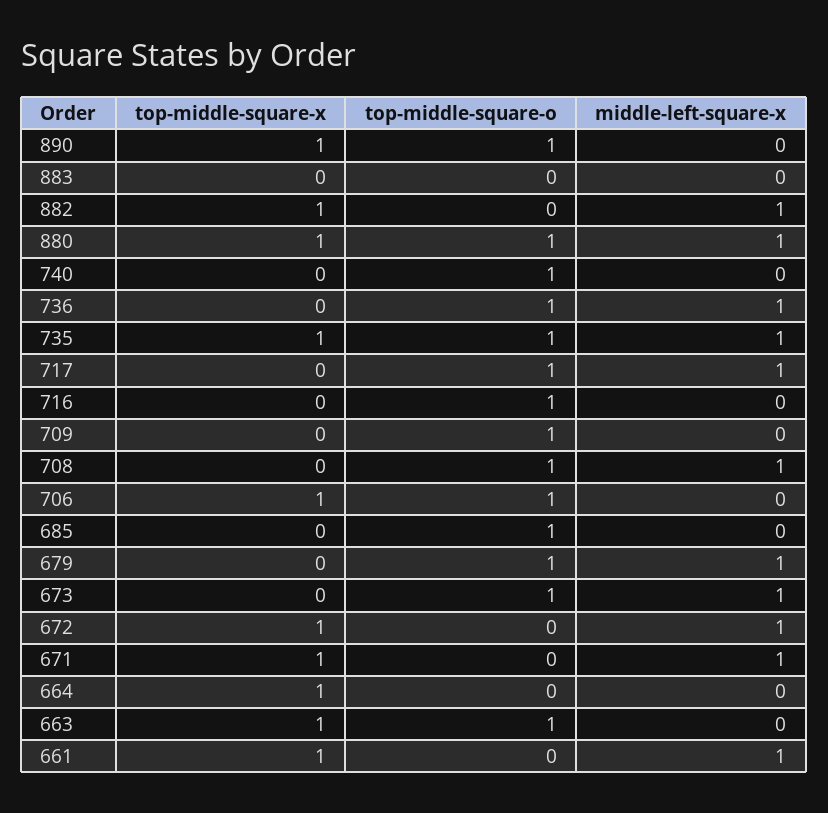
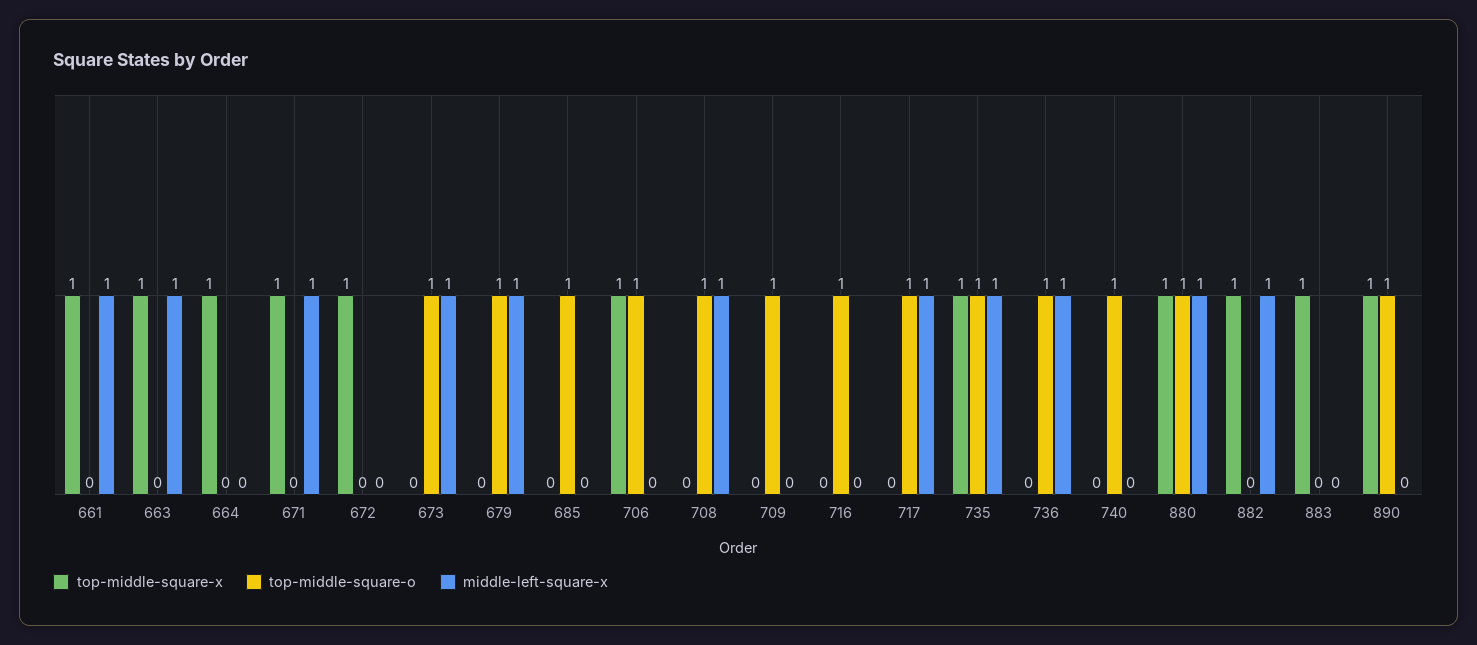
top-middle-square-x, 883: 0 -> 1
middle-left-square-x, 672: 1 -> 0
top-middle-square-o, 663: 1 -> 0
middle-left-square-x, 663: 0 -> 1

